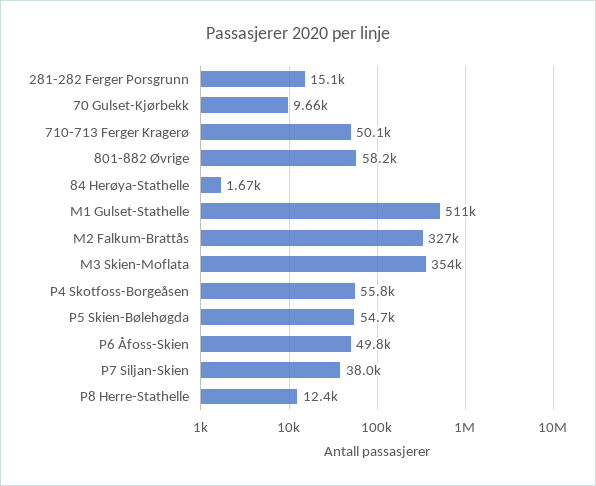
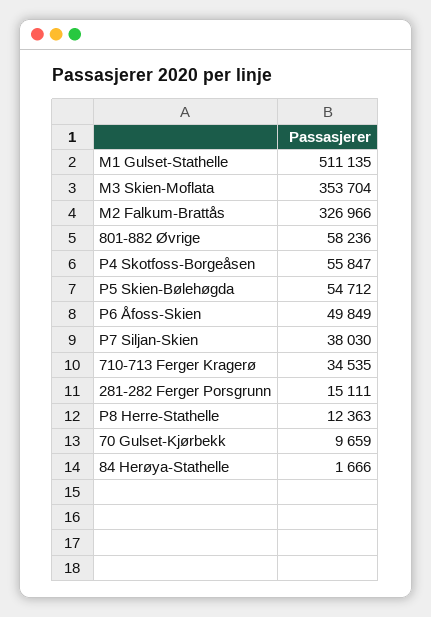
710-713 Ferger Kragerø: 50100 -> 34535

